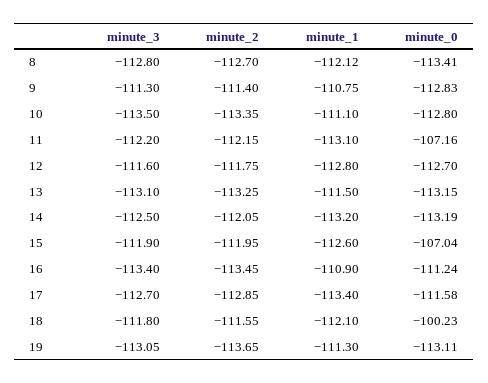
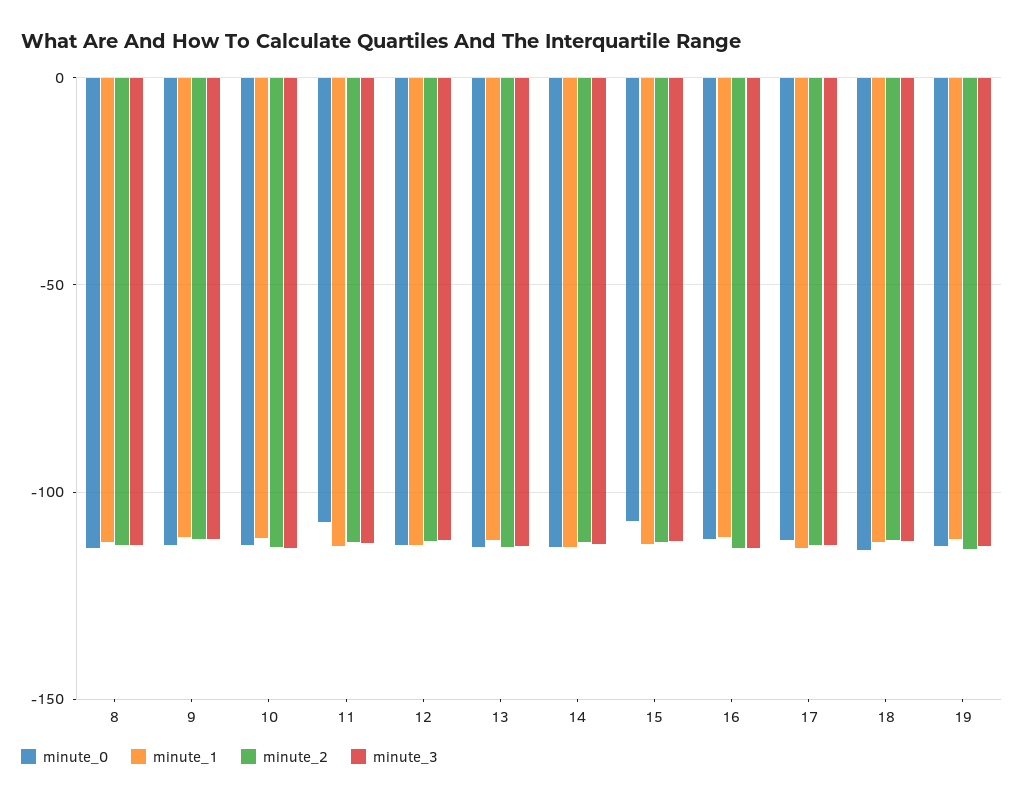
minute_0, 18: -100.23 -> -115

